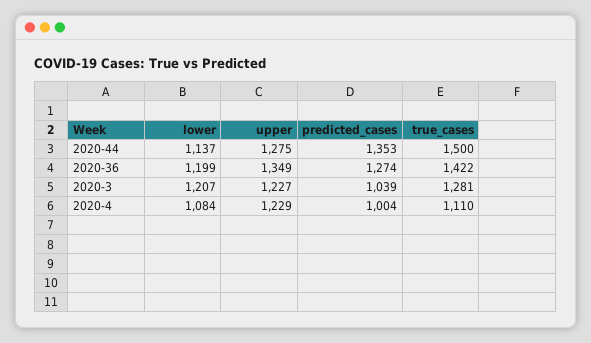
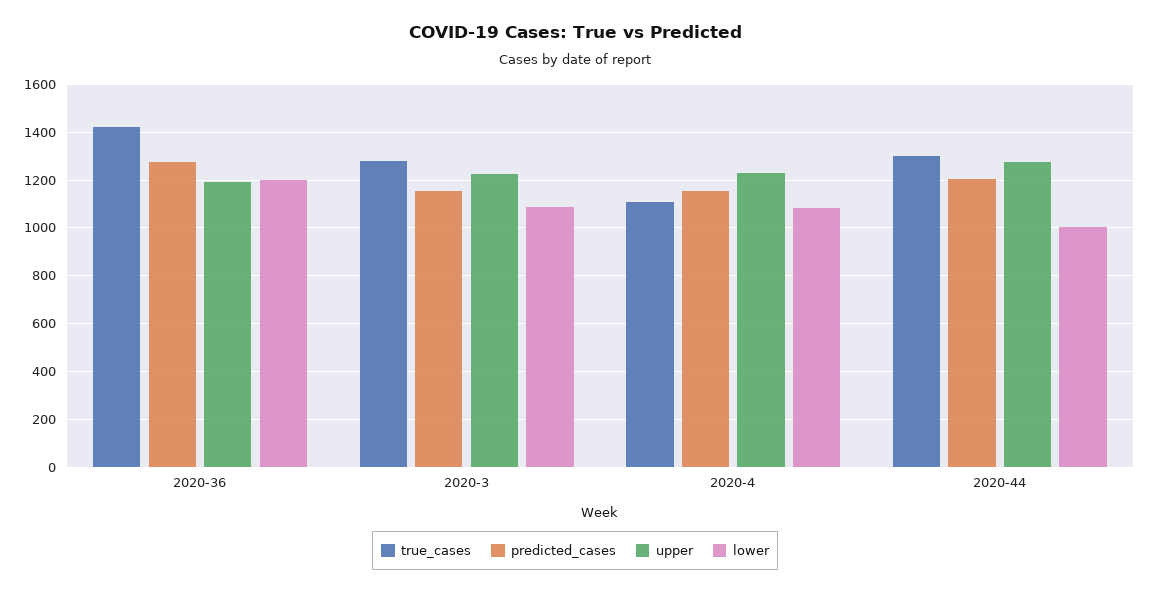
lower, 2020-44: 1137 -> 1000
predicted_cases, 2020-44: 1353 -> 1200
true_cases, 2020-44: 1500 -> 1300
upper, 2020-36: 1349 -> 1200
lower, 2020-3: 1207 -> 1100
predicted_cases, 2020-3: 1039 -> 1150
predicted_cases, 2020-4: 1004 -> 1150

